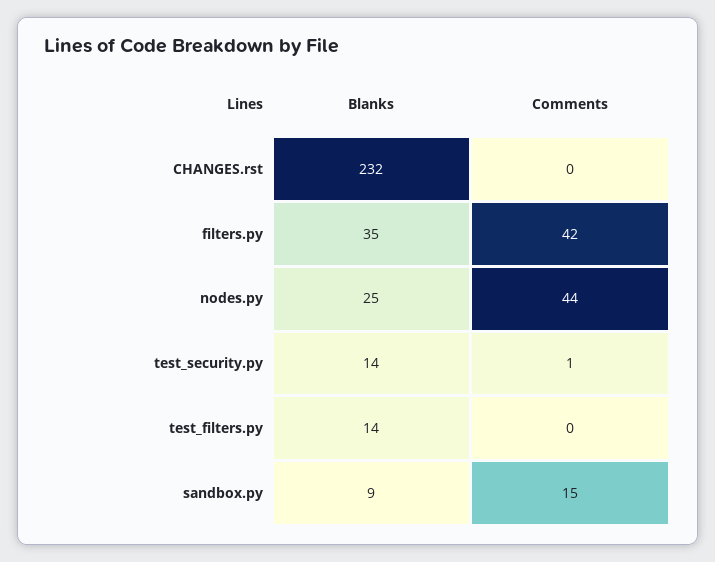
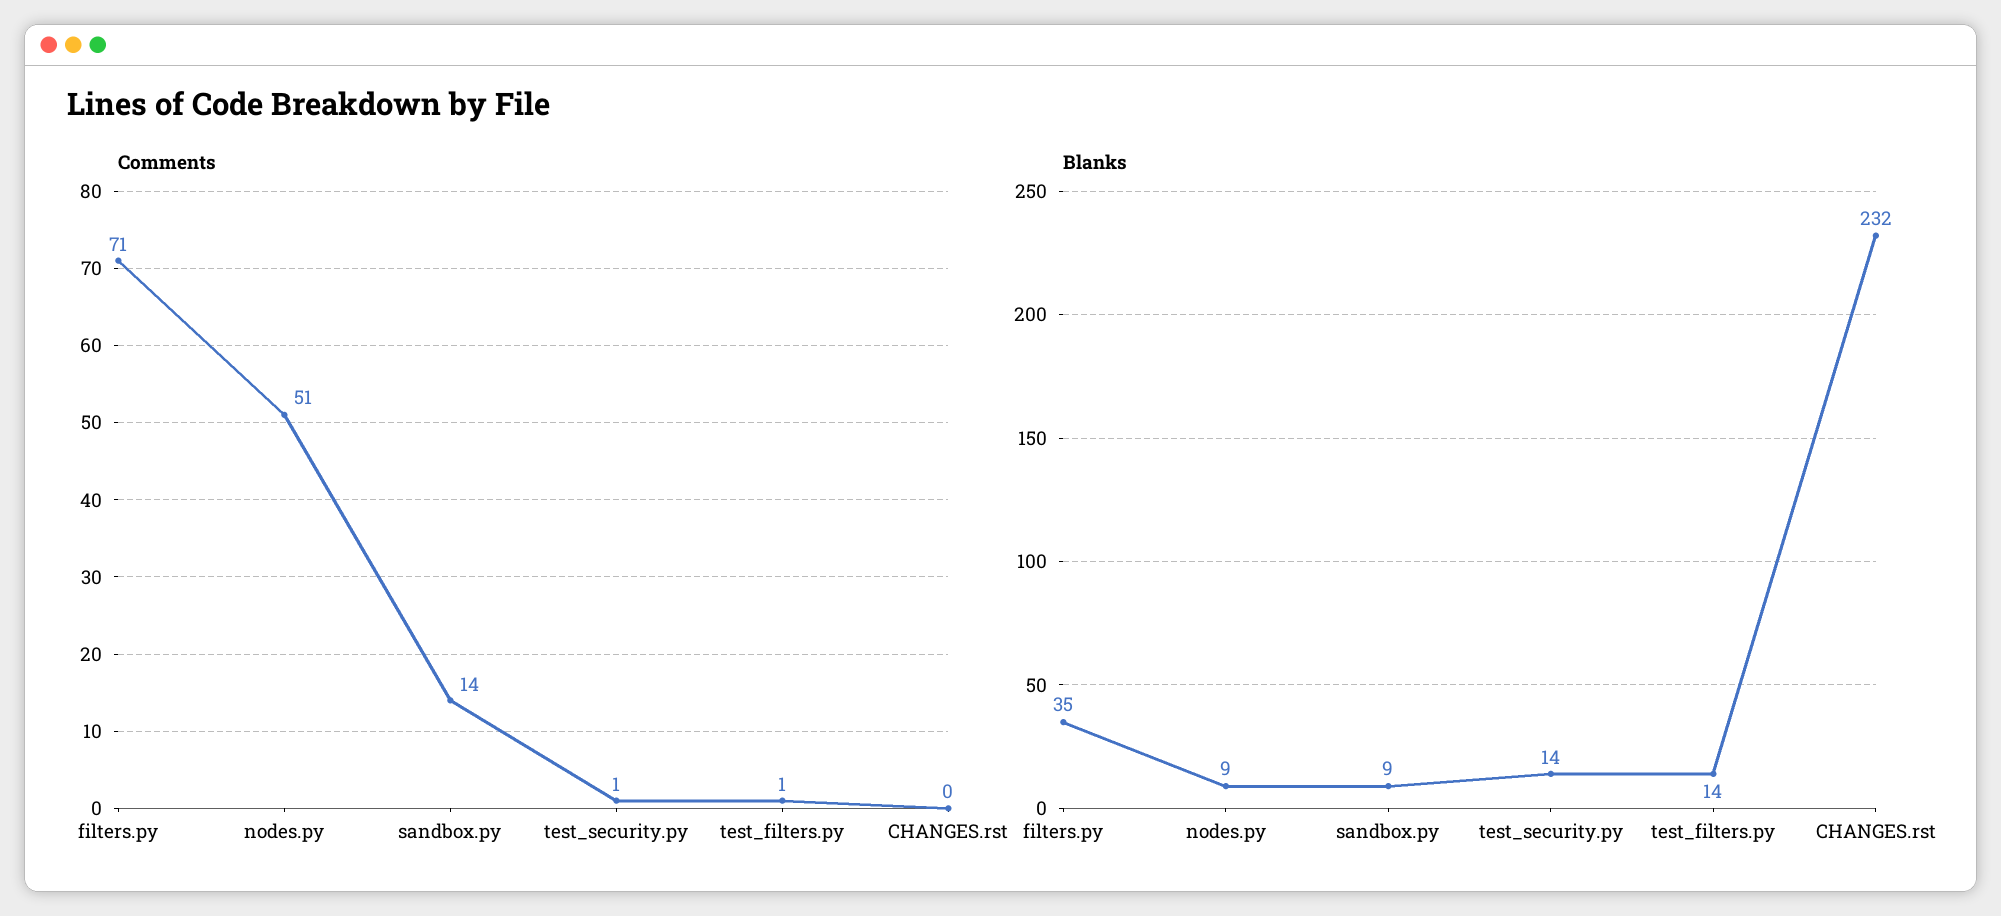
Comments, filters.py: 42 -> 71
Blanks, nodes.py: 25 -> 9
Comments, nodes.py: 44 -> 51
Comments, test_filters.py: 0 -> 1
Comments, sandbox.py: 15 -> 14

